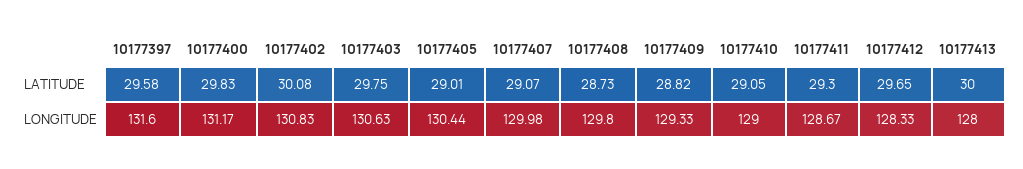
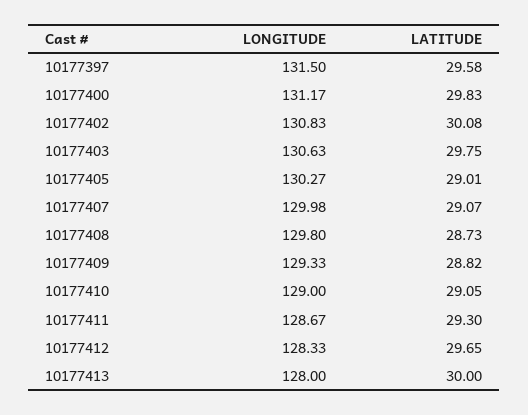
10177397, LONGITUDE: 131.6 -> 131.5
10177405, LONGITUDE: 130.44 -> 130.27

